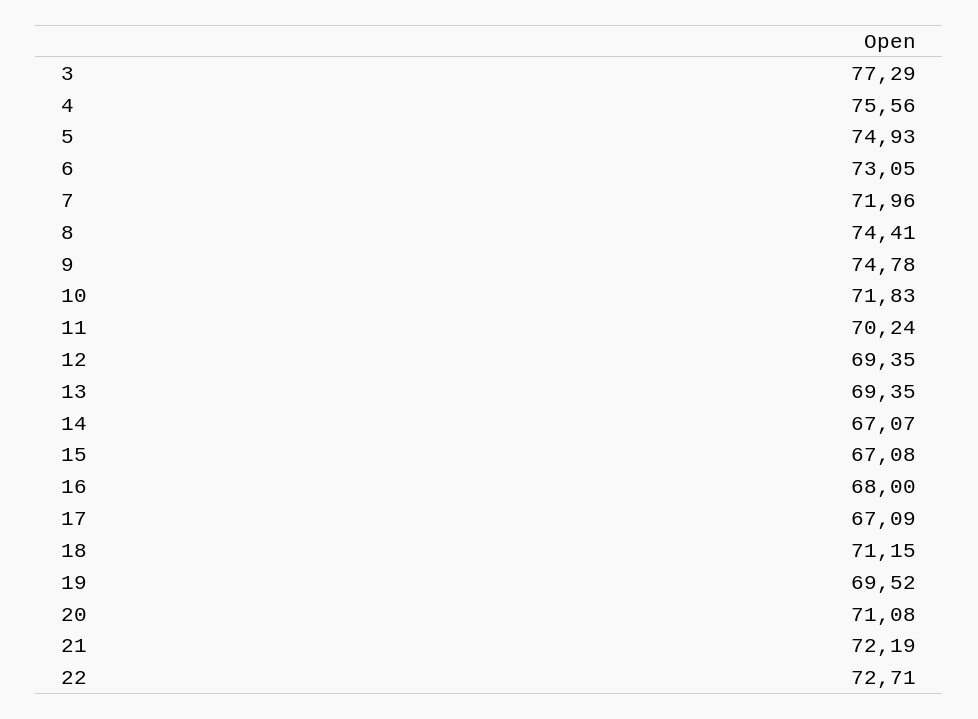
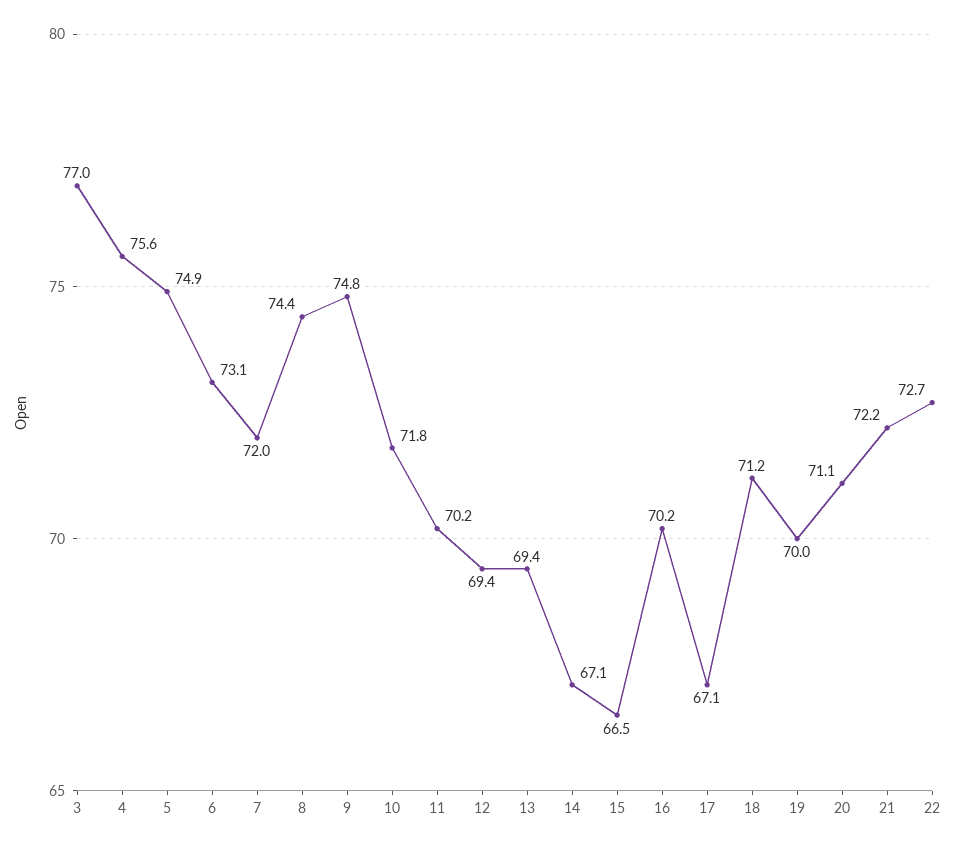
3: 77.29 -> 77
15: 67.08 -> 66.5
16: 68 -> 70.2
19: 69.52 -> 70

